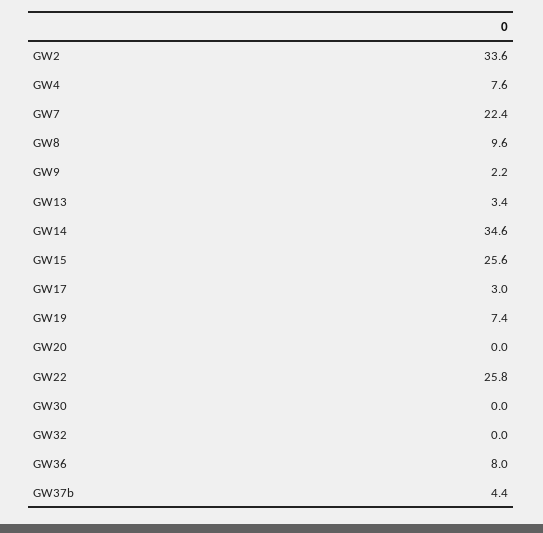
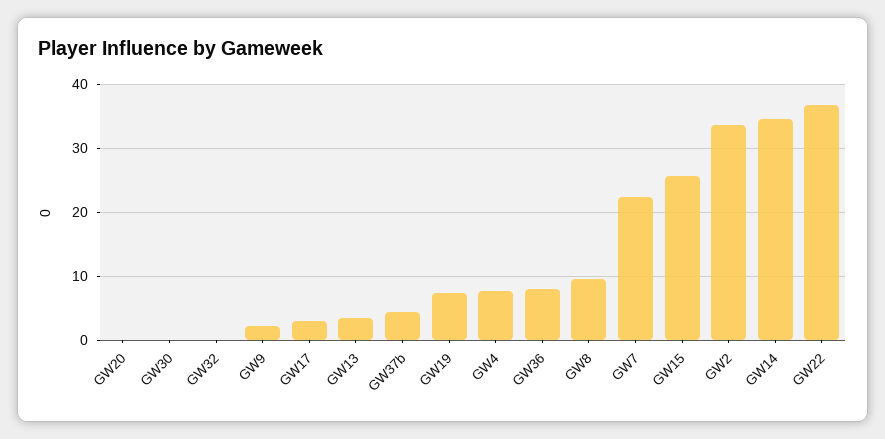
GW22: 25.8 -> 37

